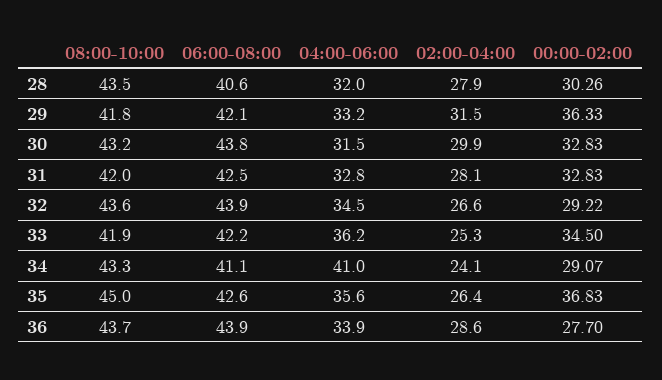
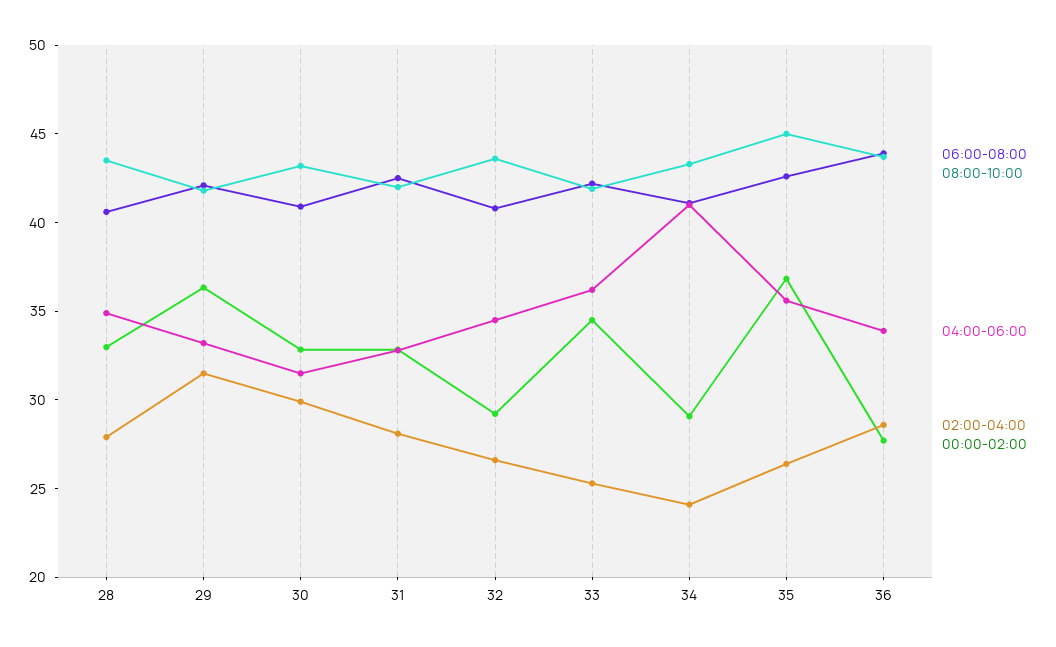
04:00-06:00, 28: 32 -> 35
00:00-02:00, 28: 30.26 -> 33
06:00-08:00, 30: 43.8 -> 41
06:00-08:00, 32: 43.9 -> 41

